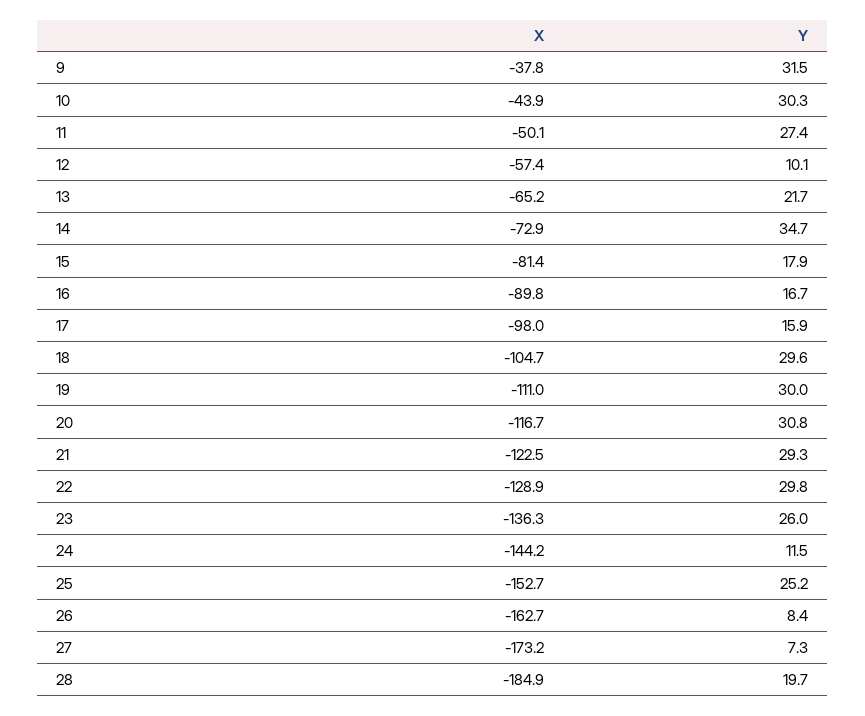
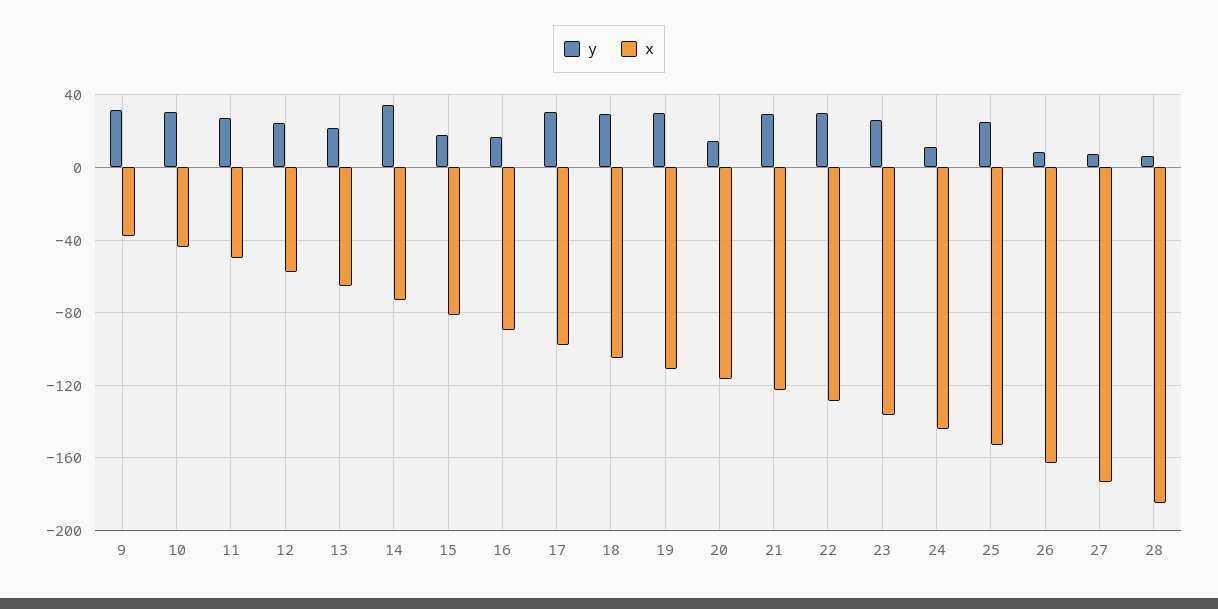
Y, 12: 10.1 -> 25
Y, 17: 15.9 -> 30
Y, 20: 30.8 -> 15
Y, 28: 19.7 -> 5

